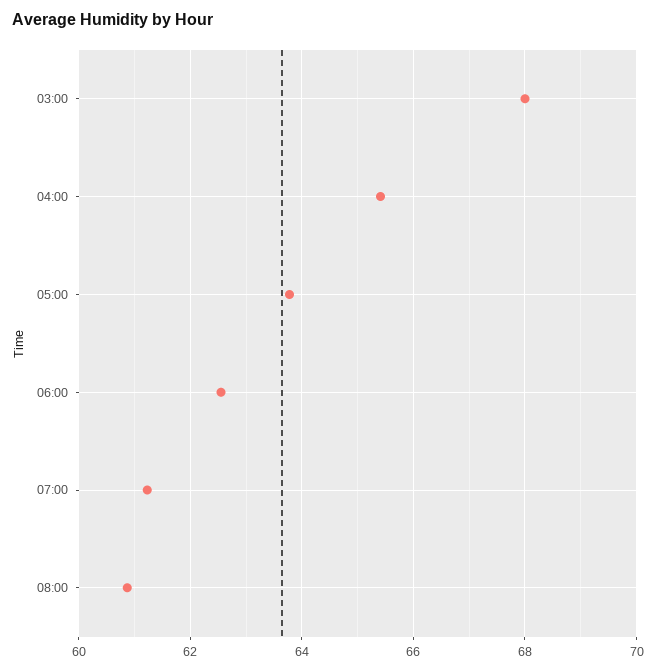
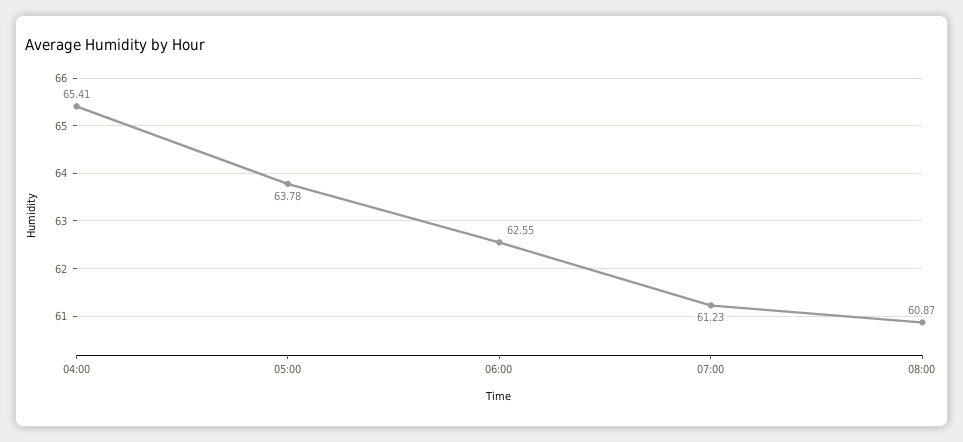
03:00: 68 -> none

